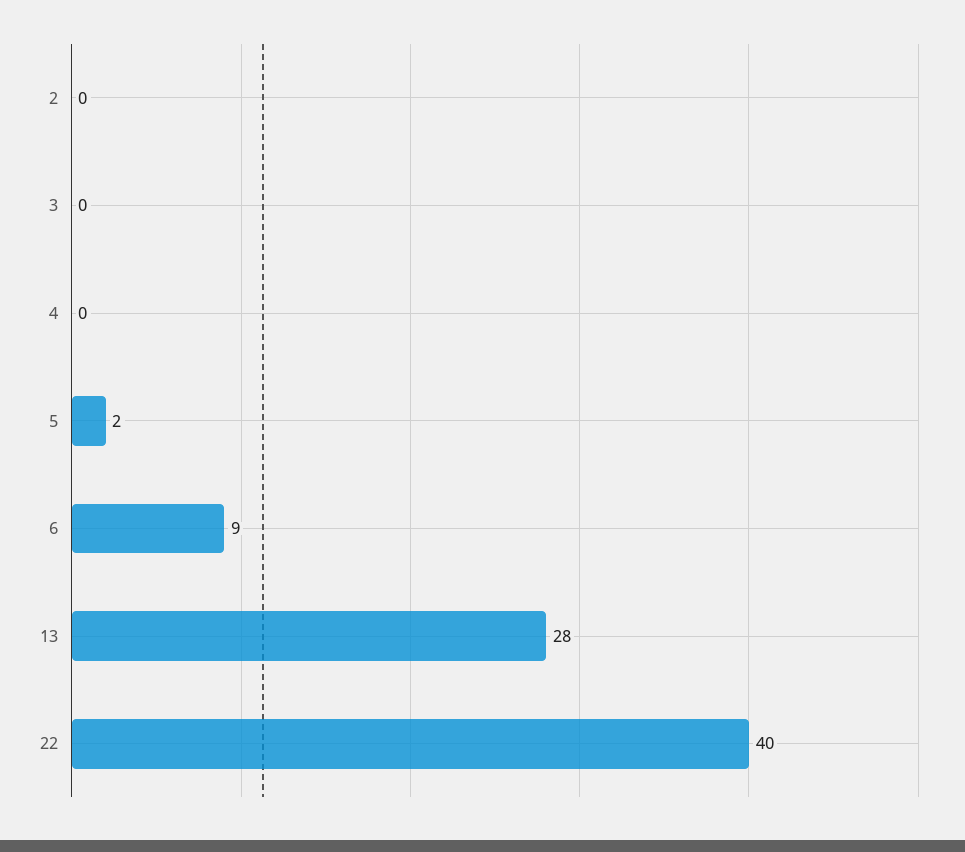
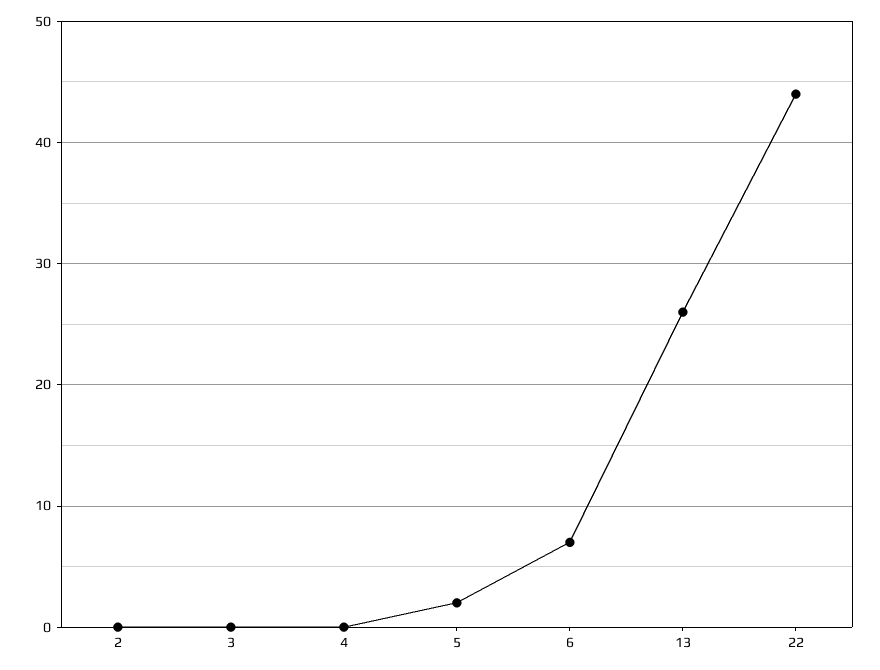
6: 9 -> 7
13: 28 -> 26
22: 40 -> 44

